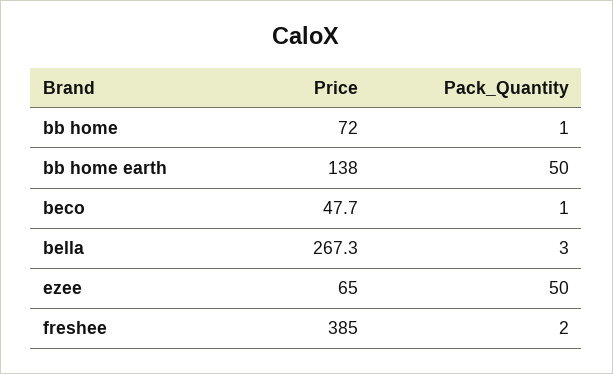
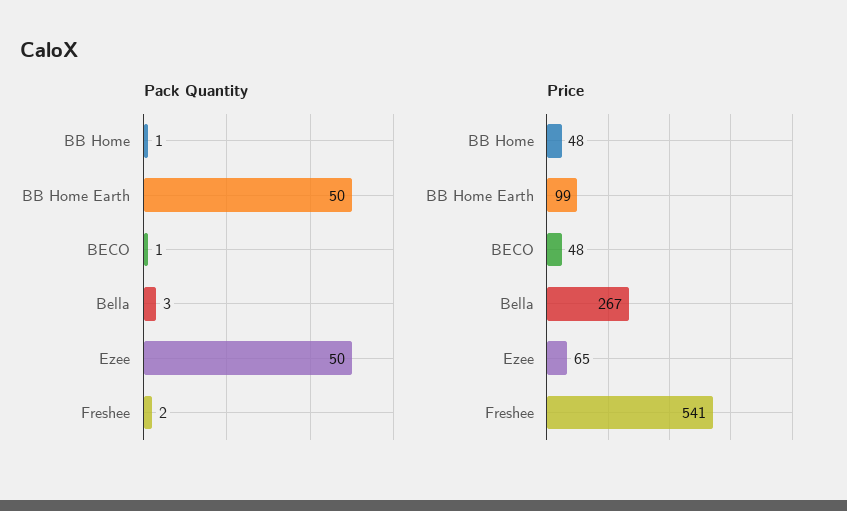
Price, bb home: 72 -> 48
Price, bb home earth: 138 -> 99
Price, freshee: 385 -> 541

